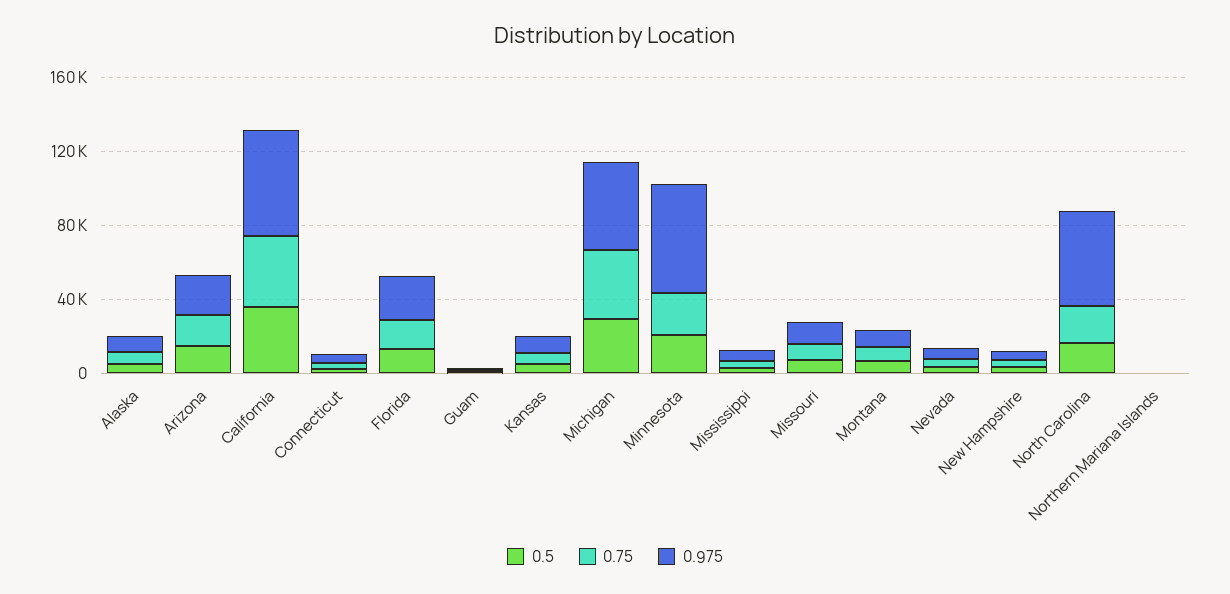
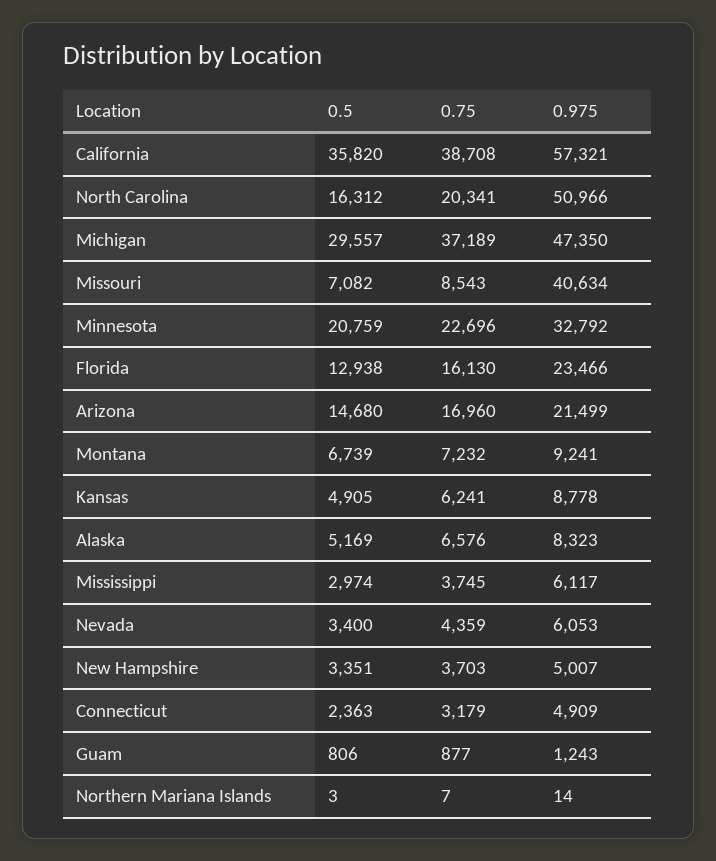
0.975, Minnesota: 60000 -> 32792
0.975, Missouri: 10000 -> 40634

